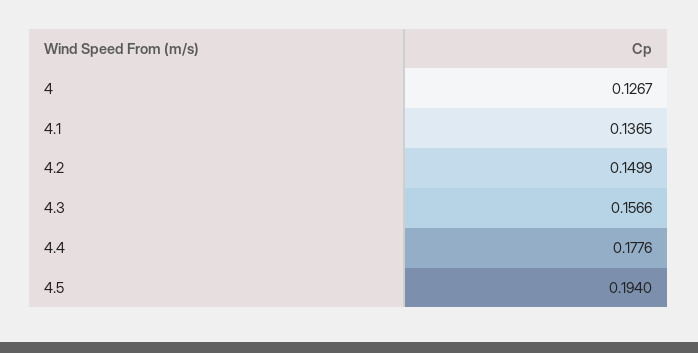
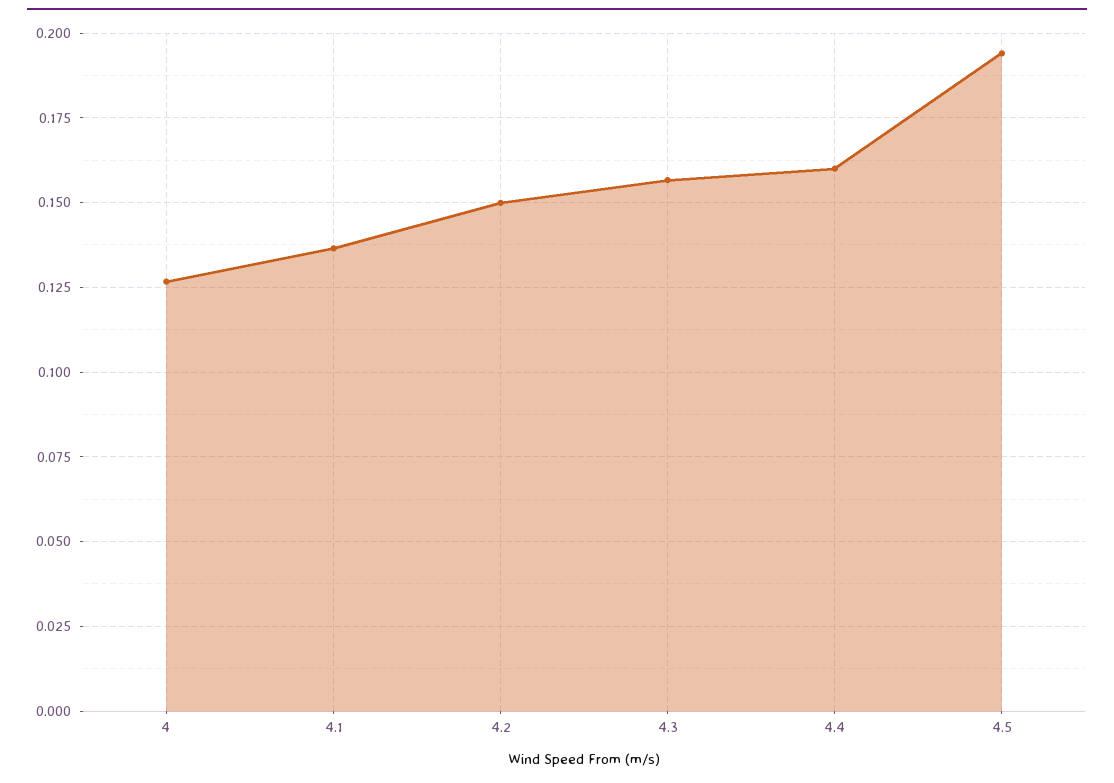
4.4: 0.1776 -> 0.16

